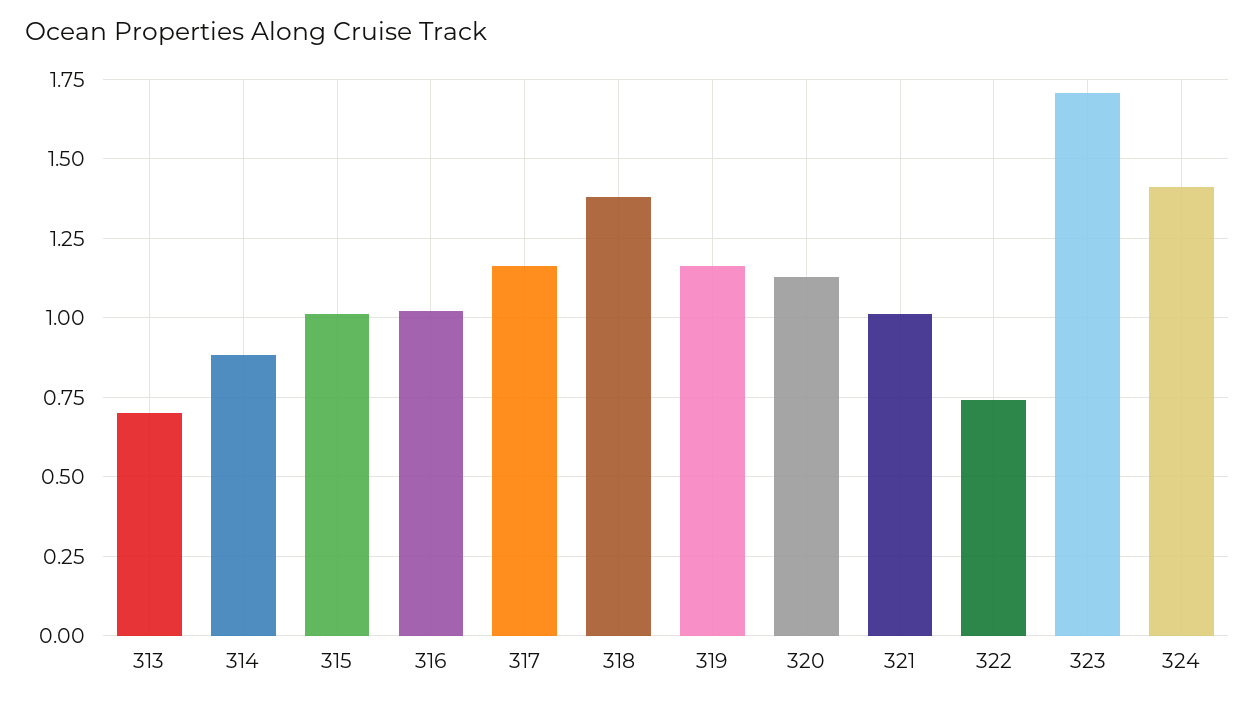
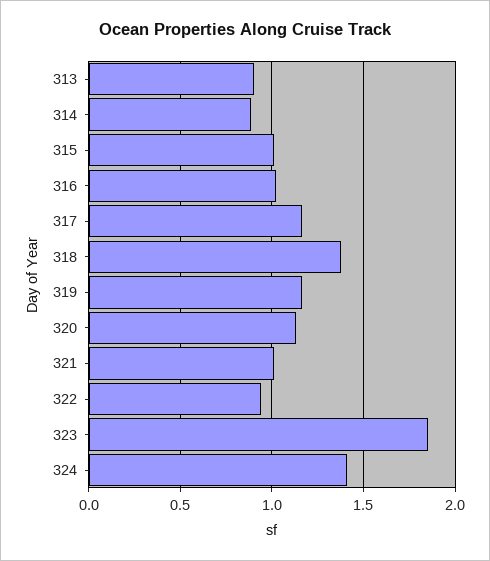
313: 0.7 -> 0.9
322: 0.75 -> 0.95
323: 1.7 -> 1.85

